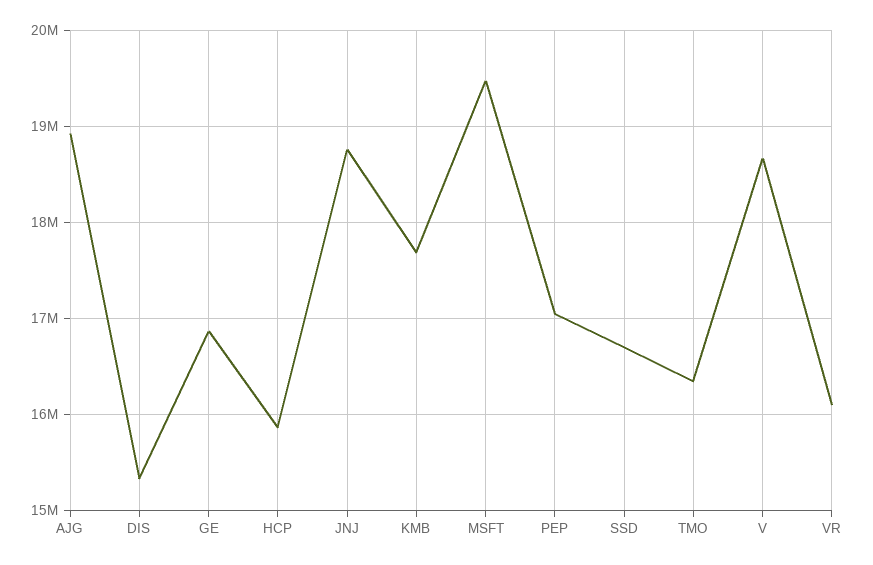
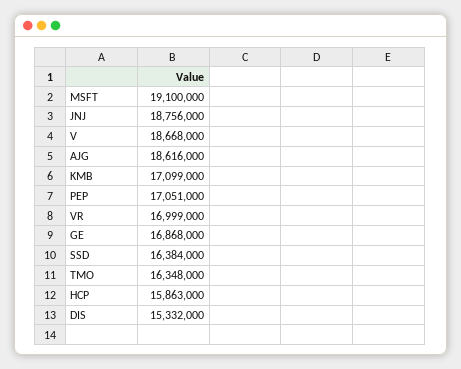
AJG: 18900000 -> 18616000
KMB: 17700000 -> 17099000
MSFT: 19500000 -> 19100000
SSD: 16700000 -> 16384000
VR: 16100000 -> 16999000

